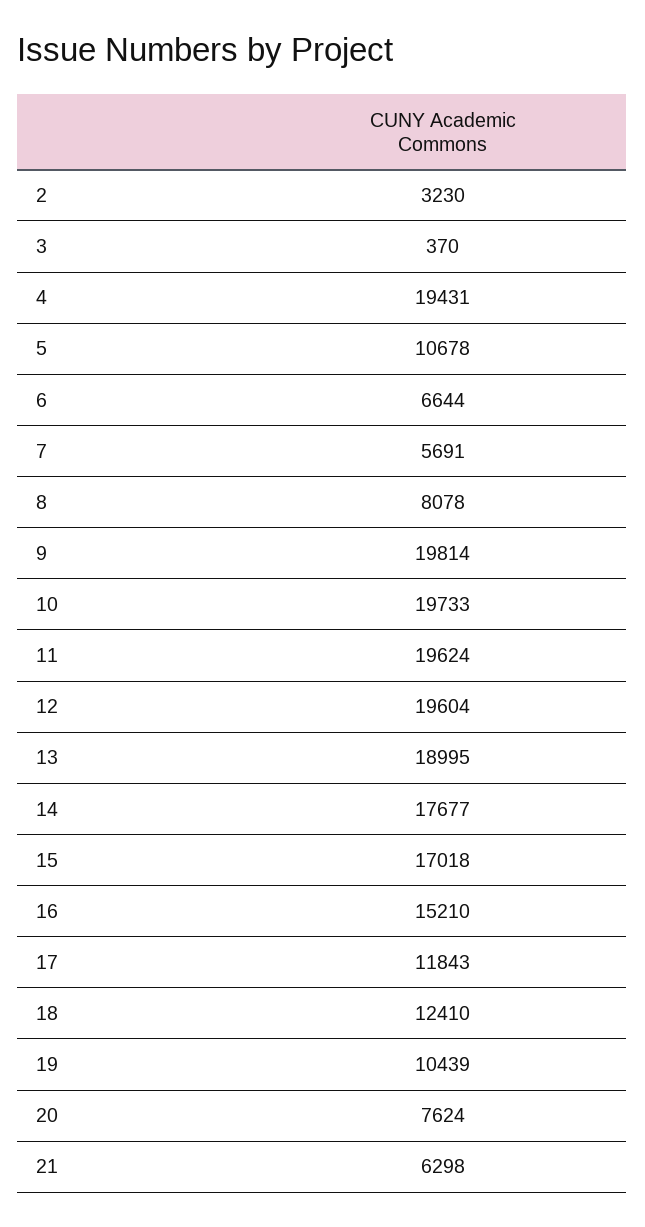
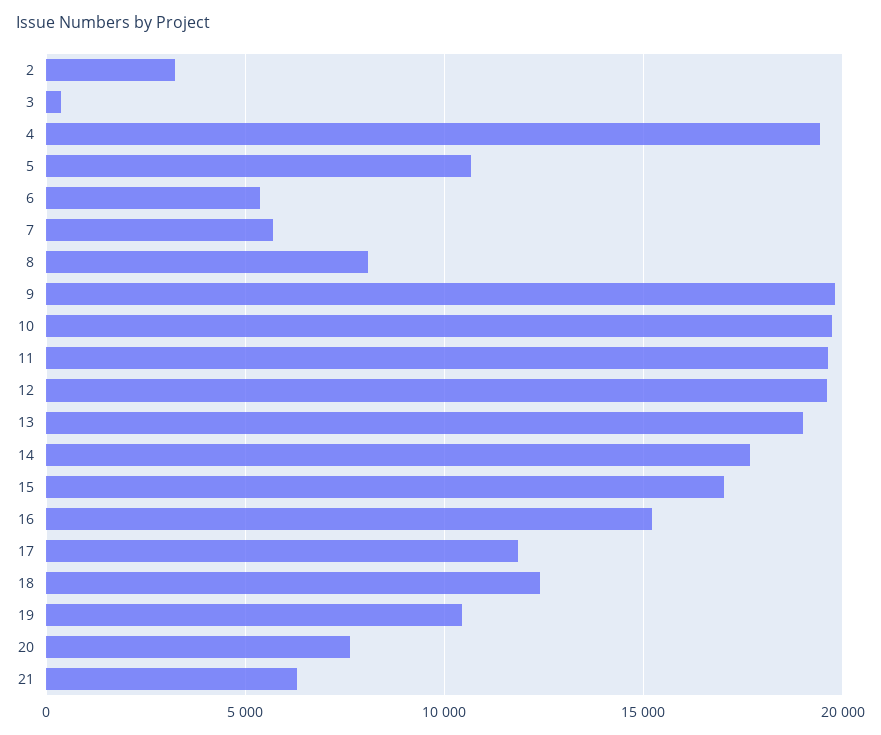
6: 6644 -> 5500

